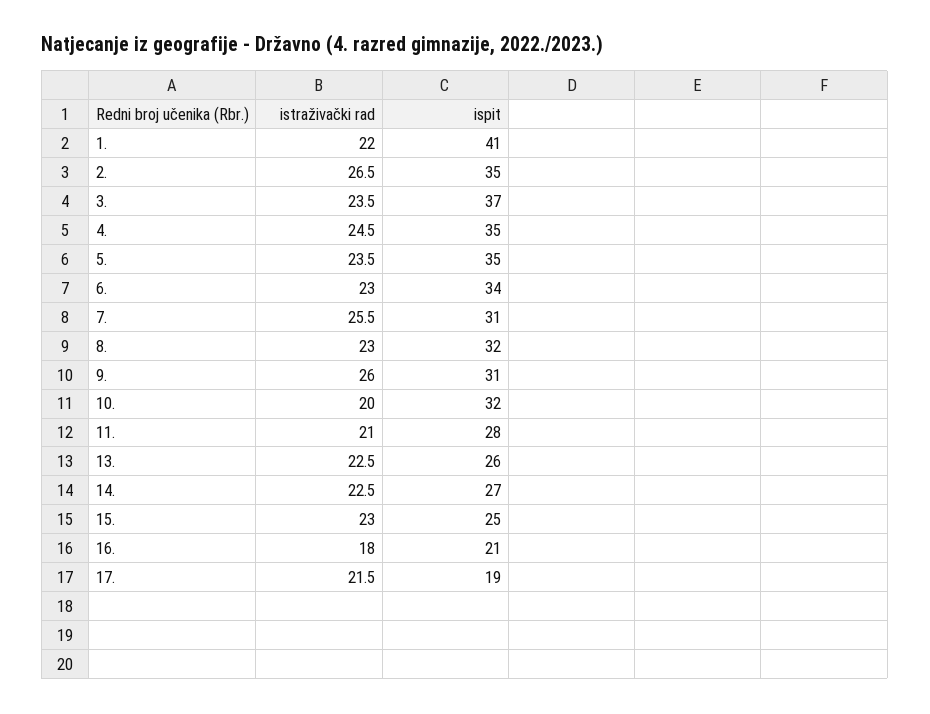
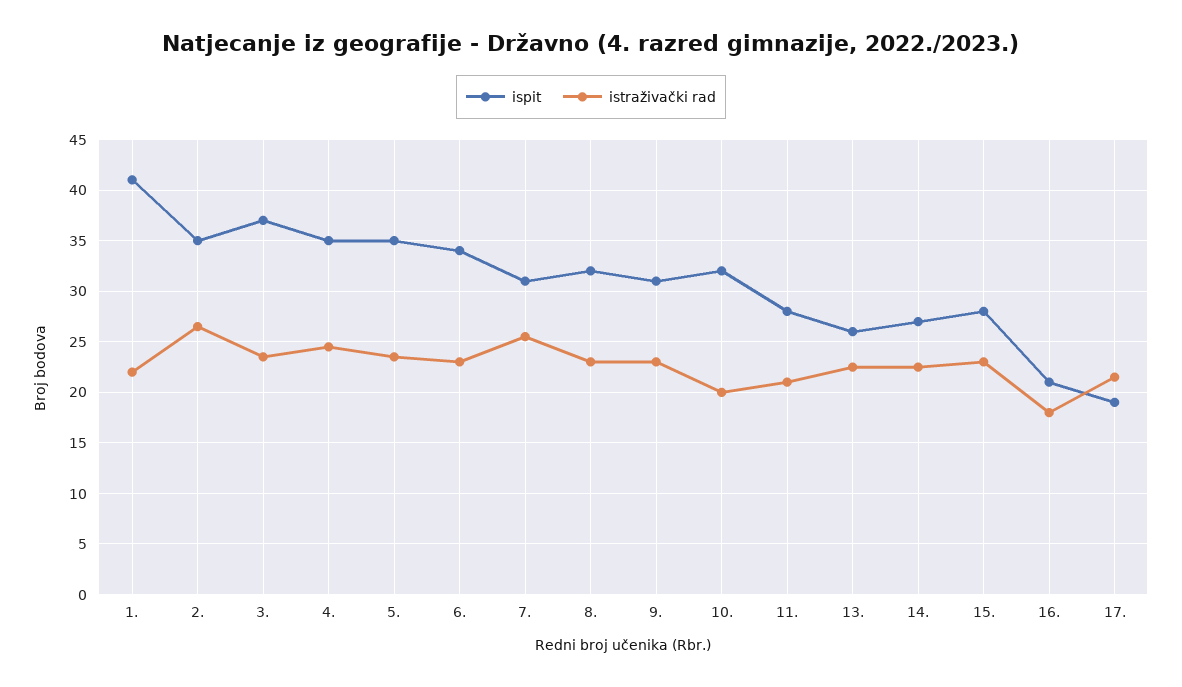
istraživački rad, 9.: 26 -> 23
ispit, 15.: 25 -> 28

